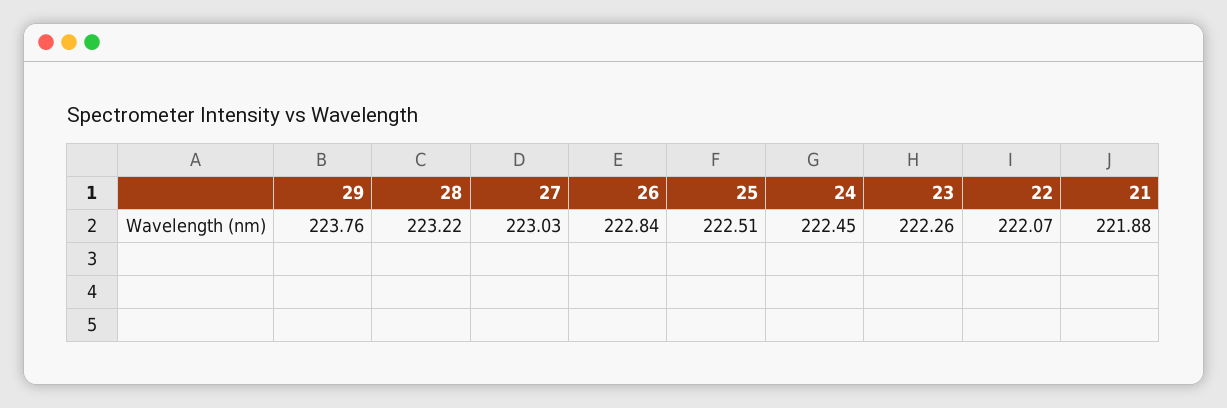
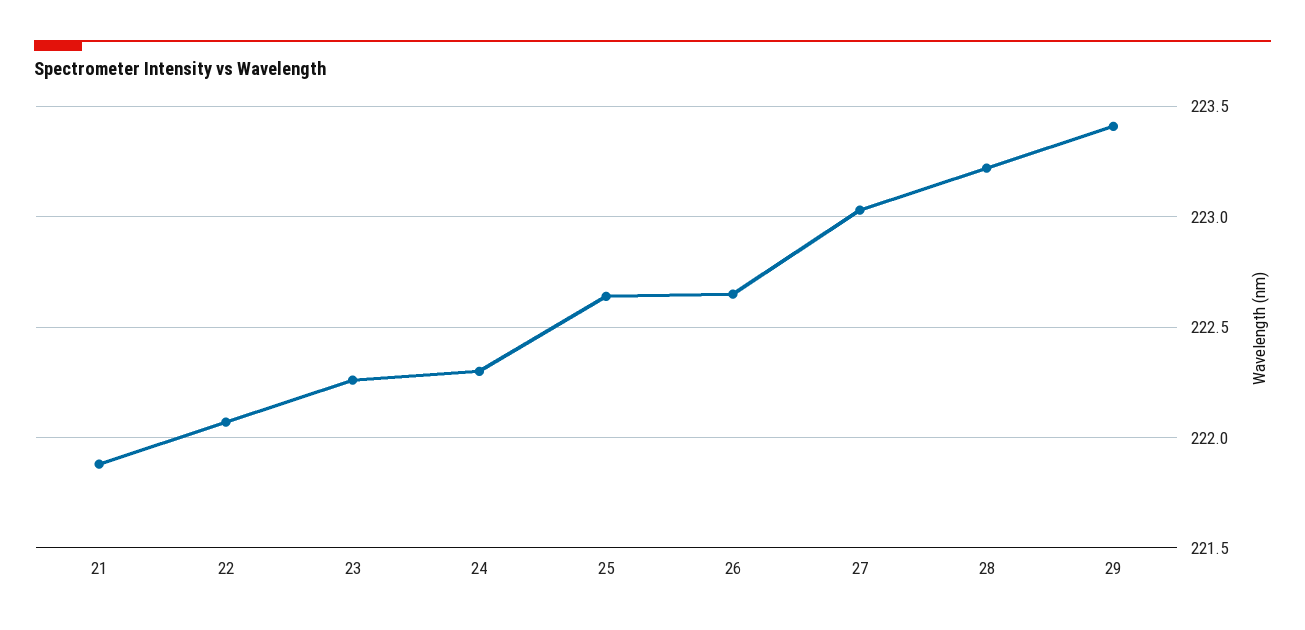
29: 223.76 -> 223.4
26: 222.84 -> 222.65
25: 222.51 -> 222.65
24: 222.45 -> 222.3

